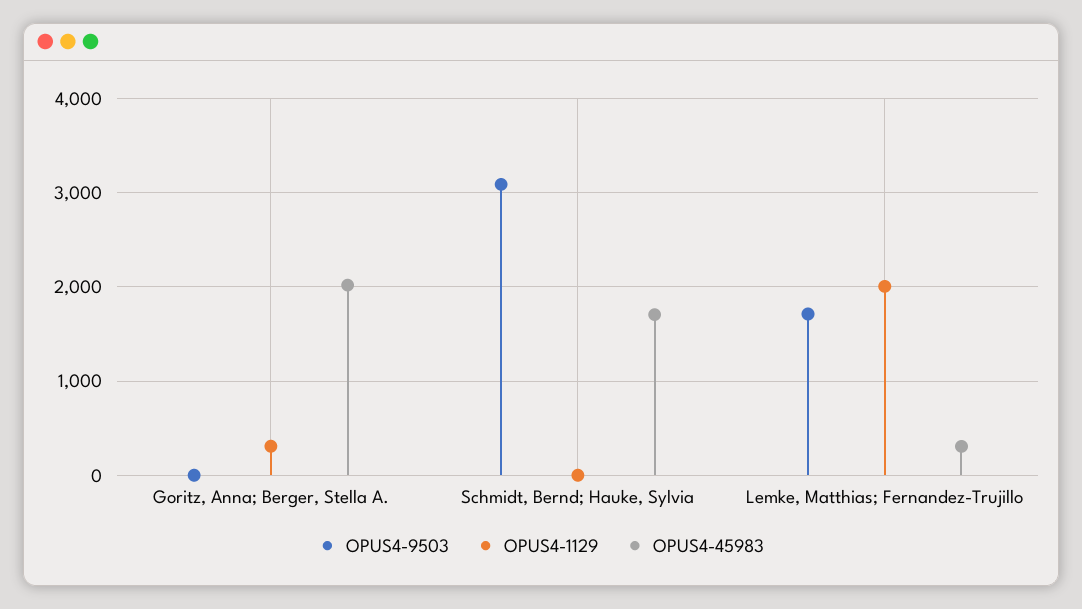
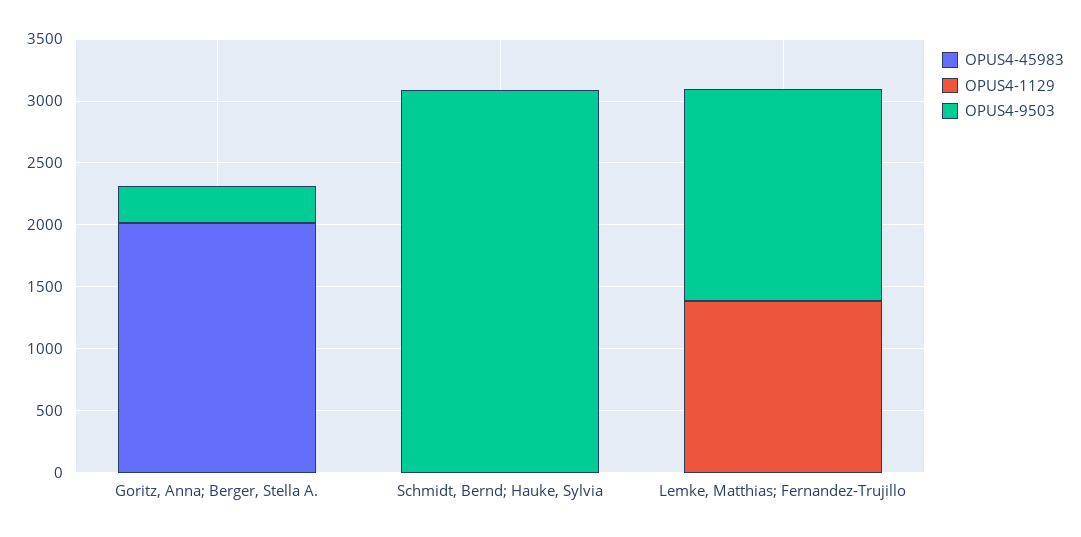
OPUS4-9503, Goritz, Anna; Berger, Stella A.: 0 -> 300
OPUS4-1129, Goritz, Anna; Berger, Stella A.: 300 -> 0
OPUS4-45983, Schmidt, Bernd; Hauke, Sylvia: 1700 -> 0
OPUS4-1129, Lemke, Matthias; Fernandez-Trujillo: 2000 -> 1400
OPUS4-45983, Lemke, Matthias; Fernandez-Trujillo: 300 -> 0

